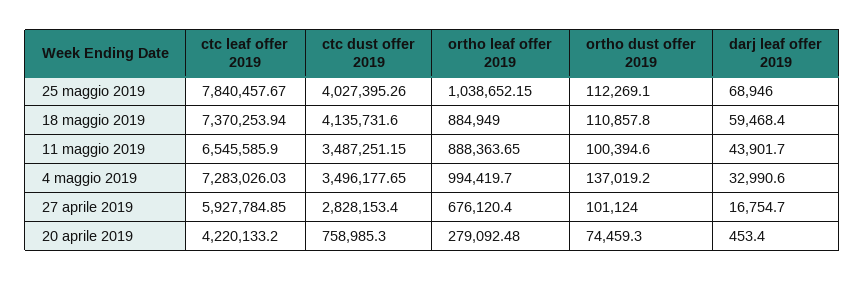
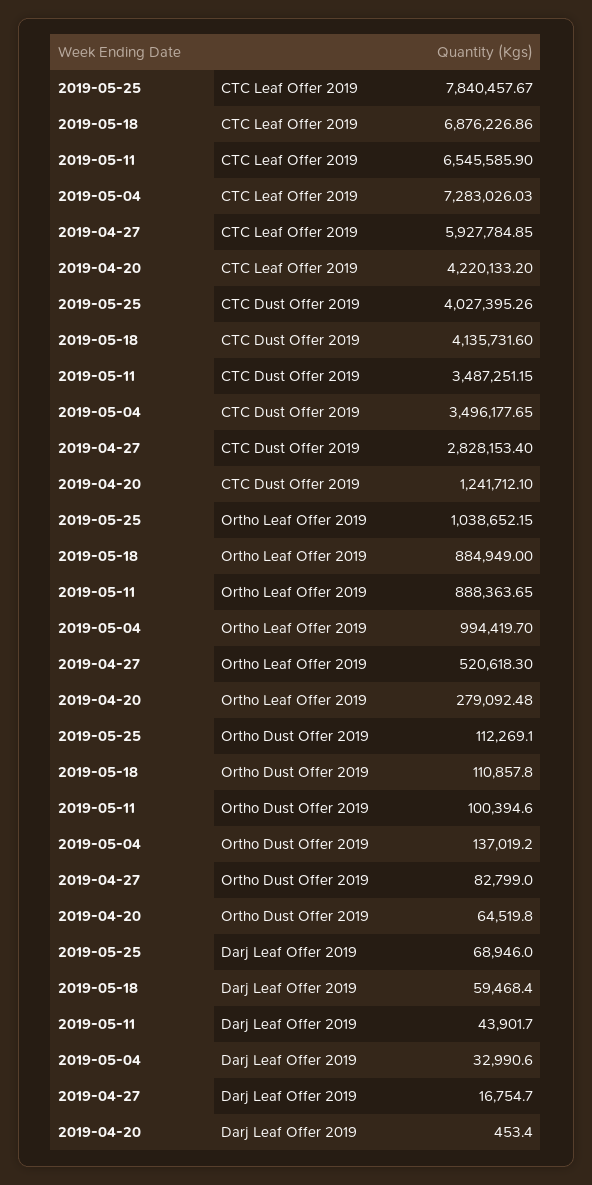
ctc leaf offer 2019, 18 maggio 2019: 7370253.94 -> 6876226.86
ortho leaf offer 2019, 27 aprile 2019: 676120.4 -> 520618.3
ortho dust offer 2019, 27 aprile 2019: 101124 -> 82799
ctc dust offer 2019, 20 aprile 2019: 758985.3 -> 1241712.1
ortho dust offer 2019, 20 aprile 2019: 74459.3 -> 64519.8

